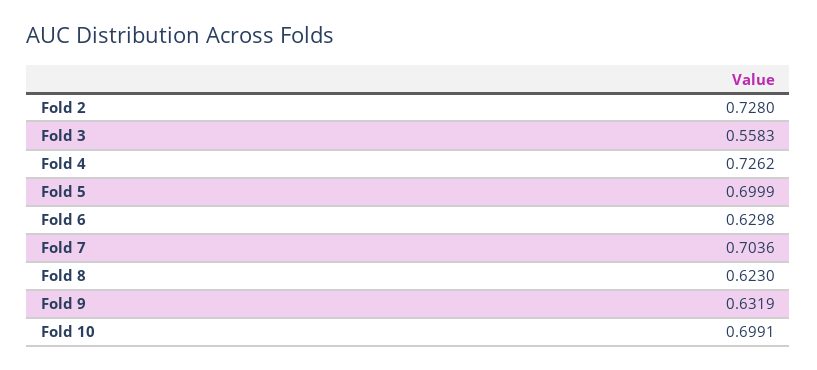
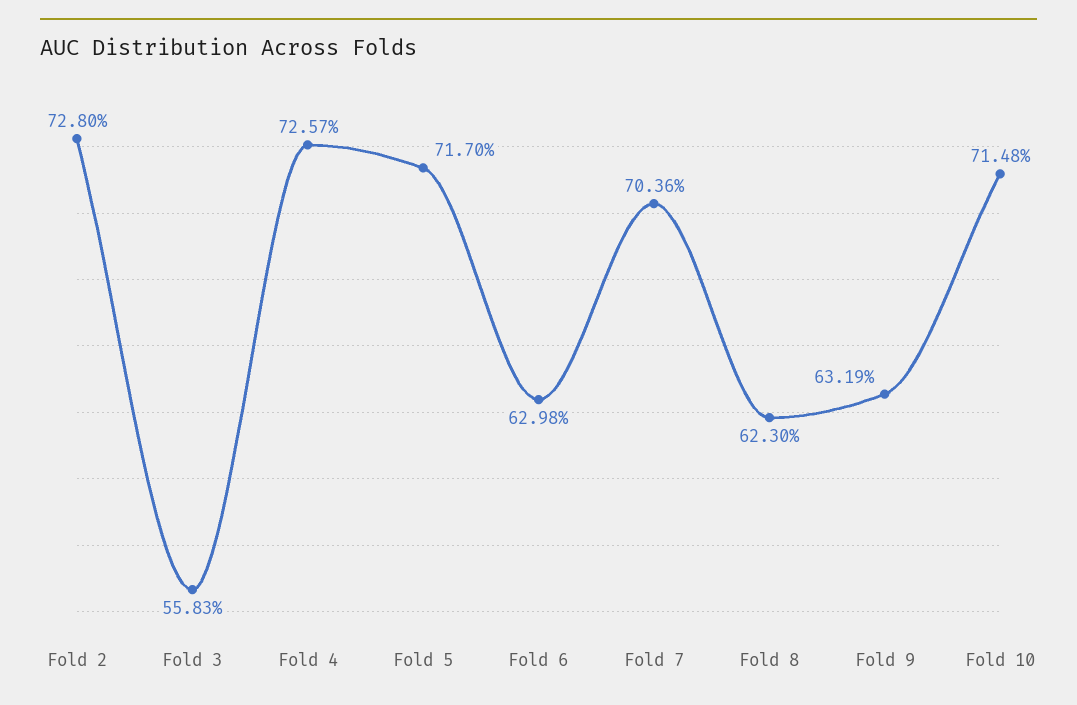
Fold 4: 0.7262 -> 0.7257
Fold 5: 0.6999 -> 0.717
Fold 10: 0.6991 -> 0.7148

